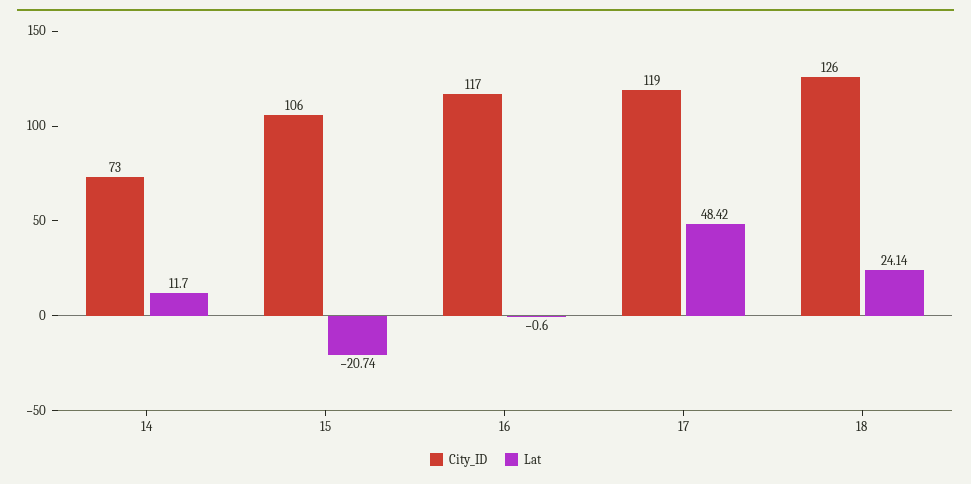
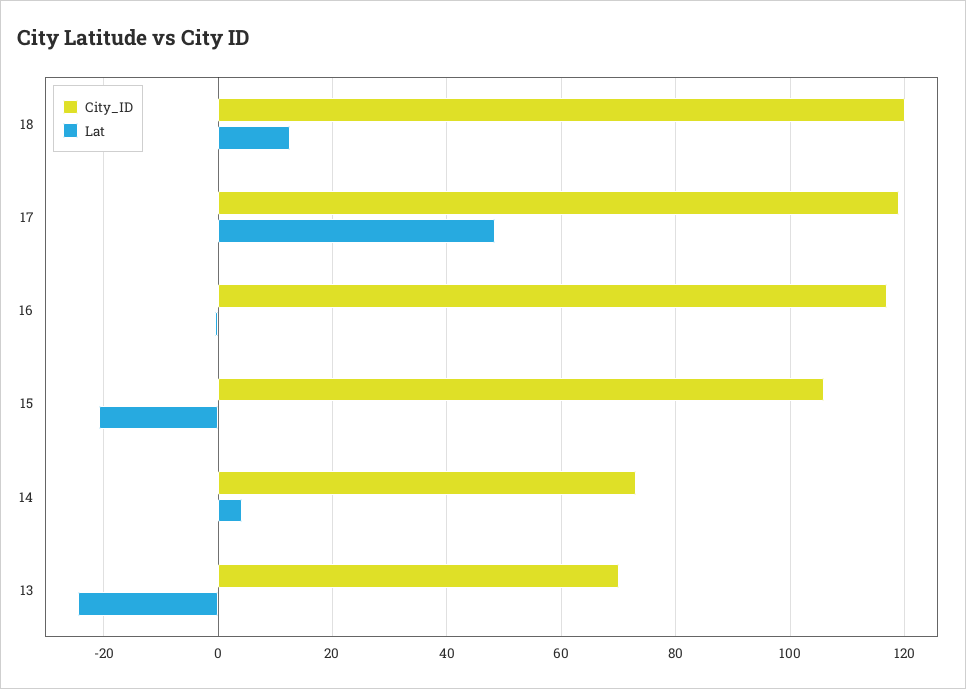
Lat, 14: 11.7 -> 4
City_ID, 18: 126 -> 120
Lat, 18: 24.14 -> 12
City_ID, 13: none -> 70
Lat, 13: none -> -24

